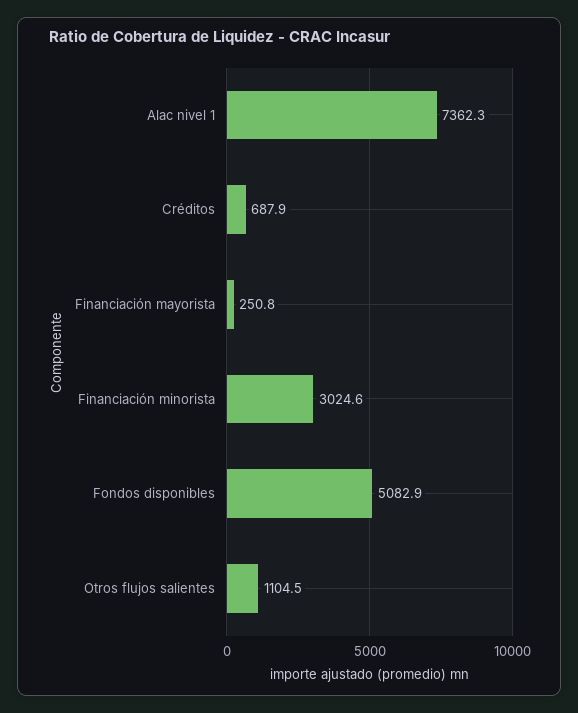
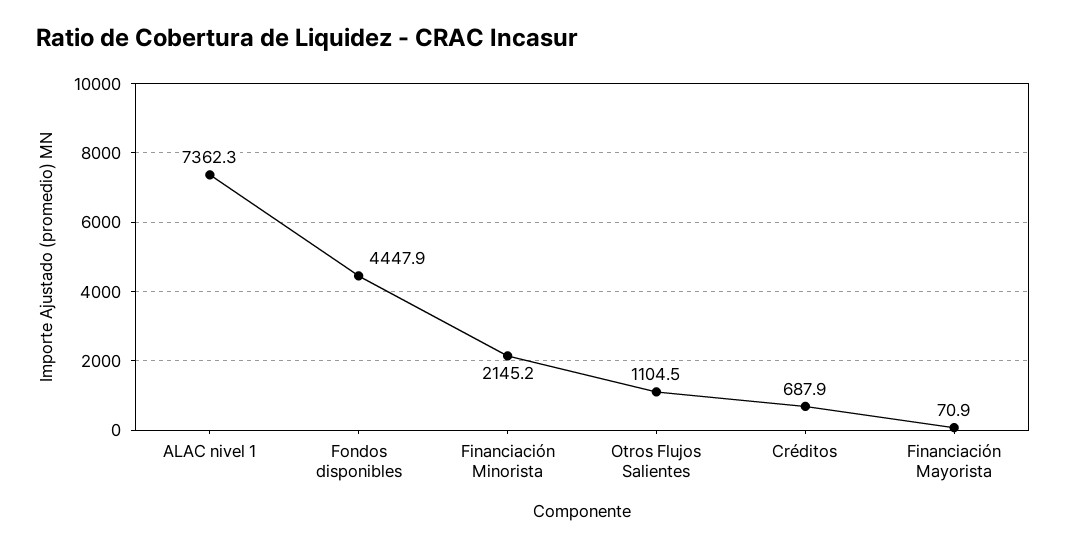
Financiación mayorista: 250.8 -> 70.9
Financiación minorista: 3024.6 -> 2145.2
Fondos disponibles: 5082.9 -> 4447.9

